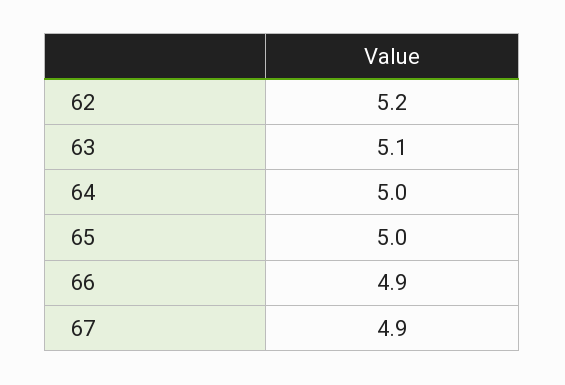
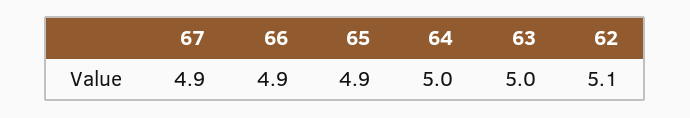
62: 5.2 -> 5.1
63: 5.1 -> 5
65: 5 -> 4.9

